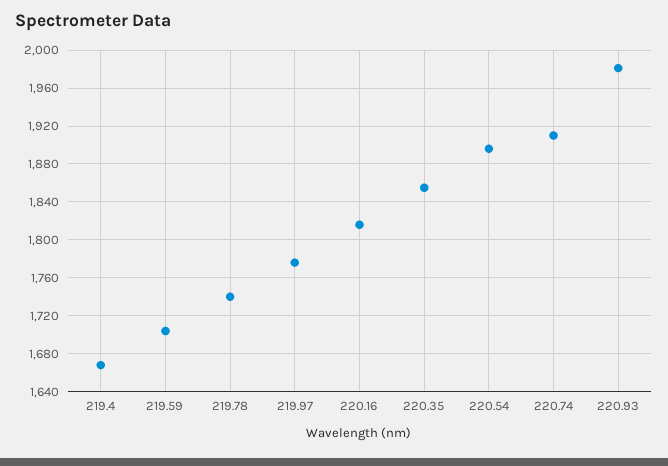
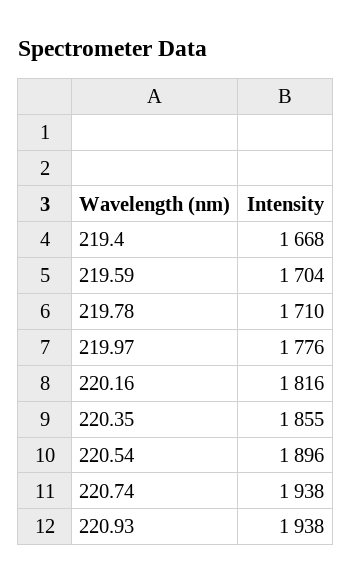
219.78: 1740 -> 1710
220.74: 1910 -> 1938
220.93: 1980 -> 1938

